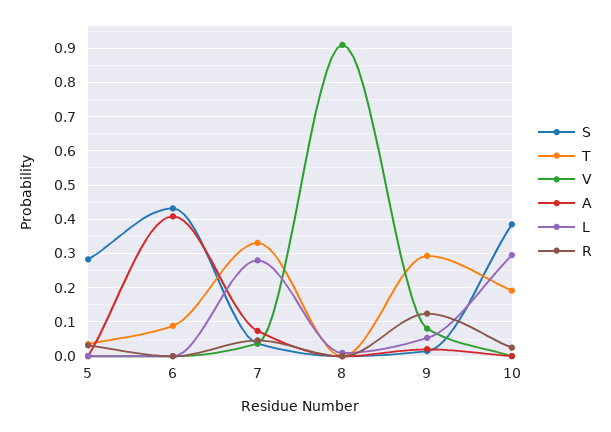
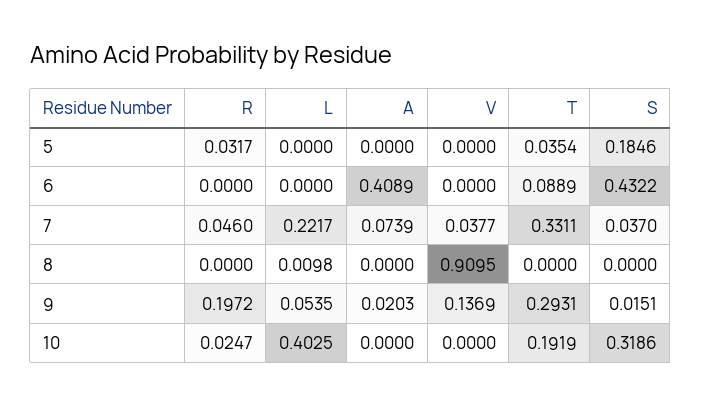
S, 5: 0.28 -> 0.1846
L, 7: 0.28 -> 0.2217
V, 9: 0.08 -> 0.1369
R, 9: 0.12 -> 0.1972
S, 10: 0.38 -> 0.3186
L, 10: 0.3 -> 0.4025

